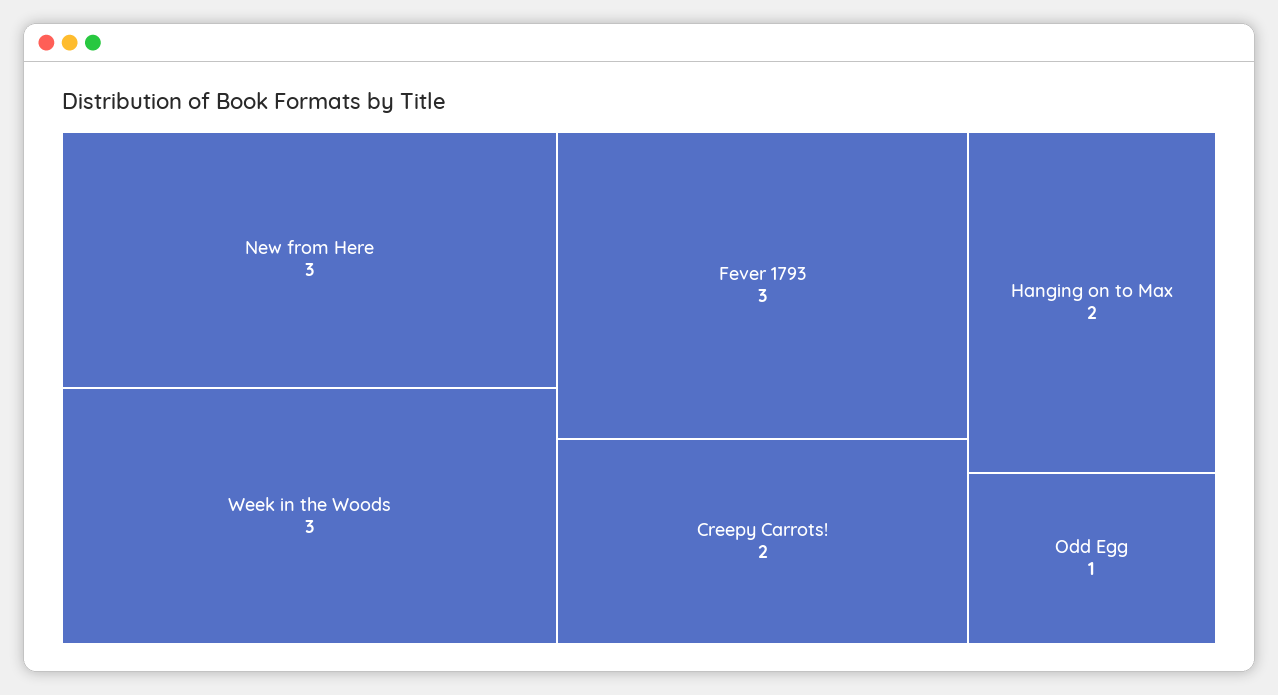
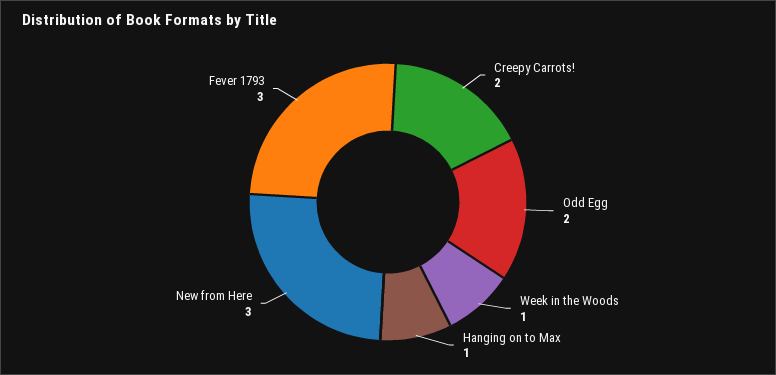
Week in the Woods: 3 -> 1
Hanging on to Max: 2 -> 1
Odd Egg: 1 -> 2

